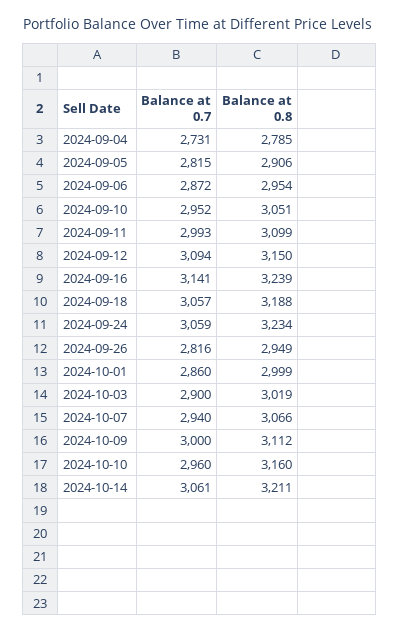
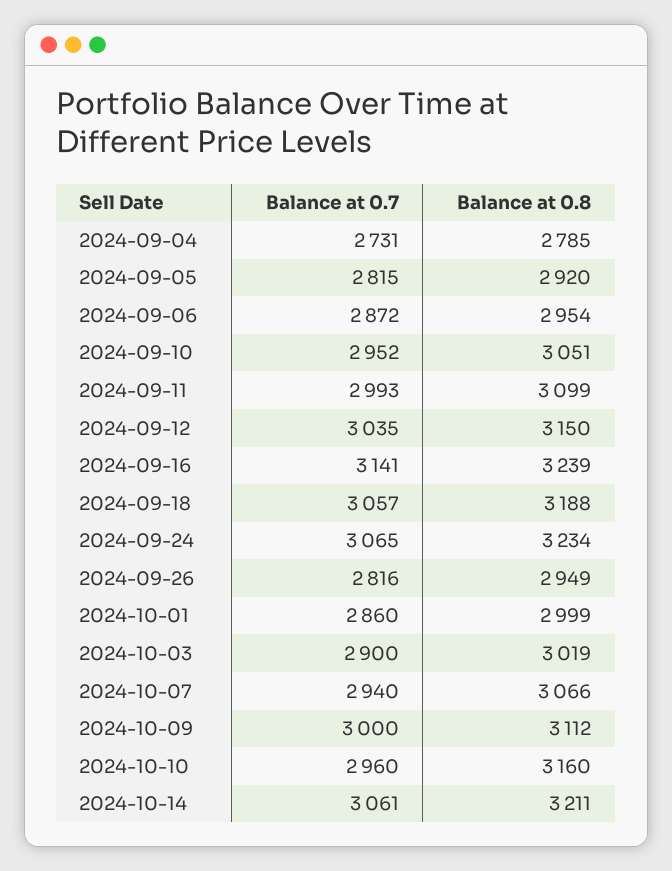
Balance at 0.8, 2024-09-05: 2906 -> 2920
Balance at 0.7, 2024-09-12: 3094 -> 3035
Balance at 0.7, 2024-09-24: 3059 -> 3065

